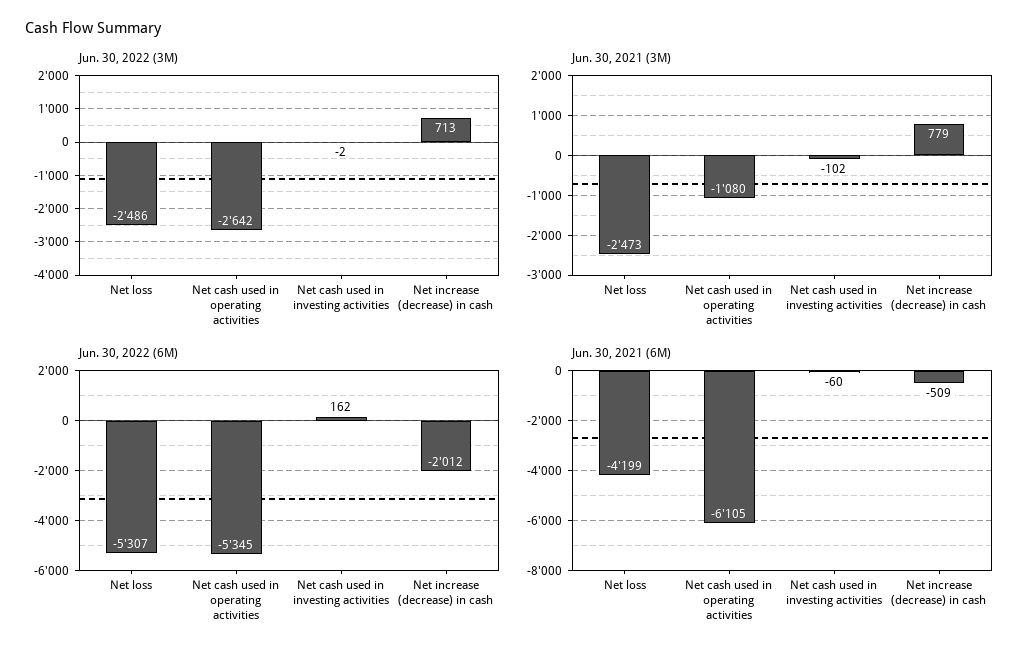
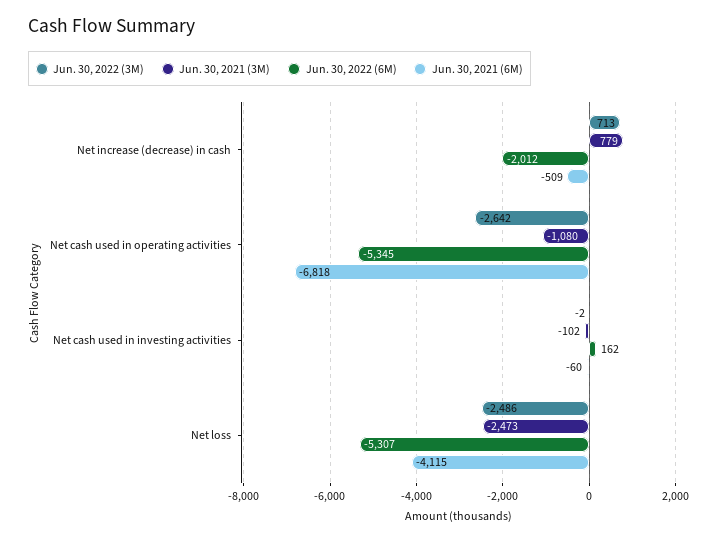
Jun. 30, 2021 (6M), Net loss: -4199 -> -4115
Jun. 30, 2021 (6M), Net cash used in operating activities: -6105 -> -6818

